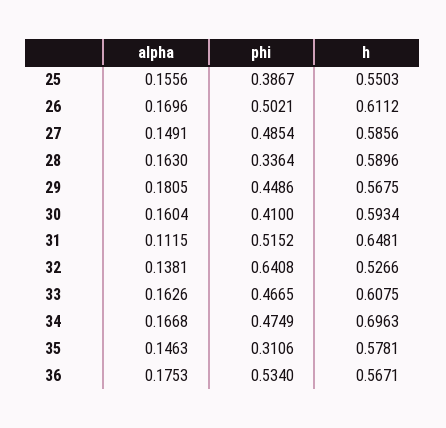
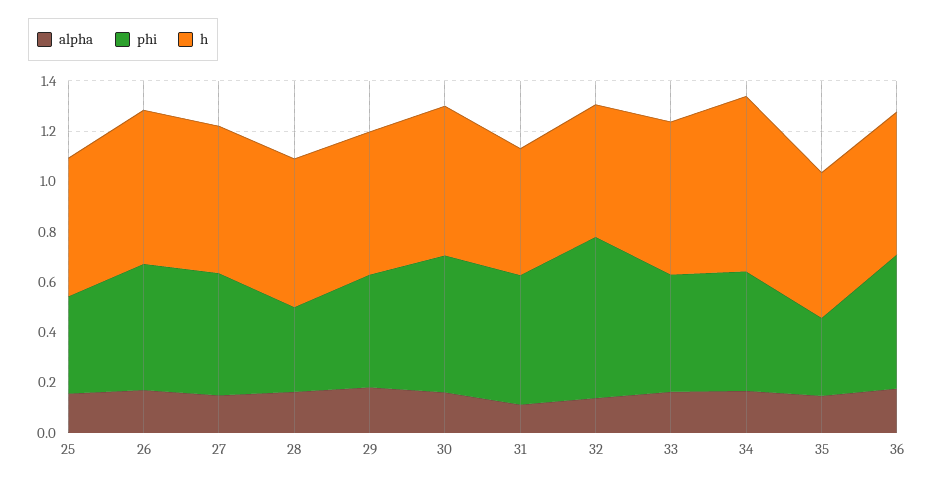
phi, 30: 0.41 -> 0.55
h, 31: 0.6481 -> 0.5

